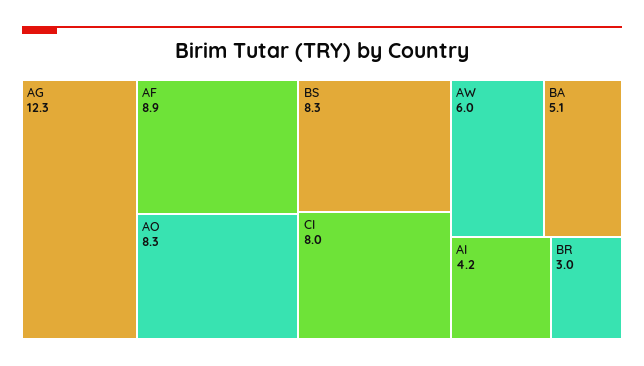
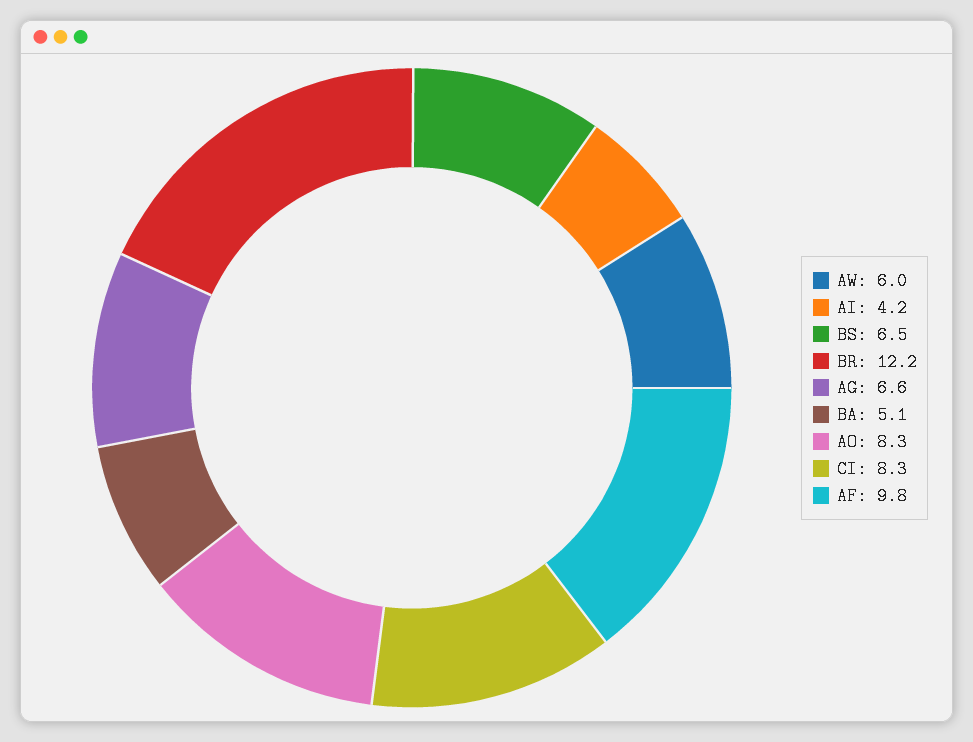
AG: 12.3 -> 6.6
AF: 8.9 -> 9.8
BS: 8.3 -> 6.5
CI: 8 -> 8.3
BR: 3 -> 12.2

